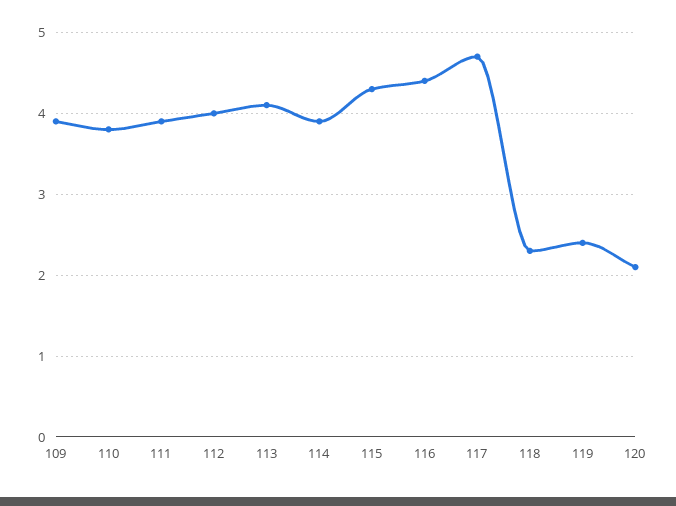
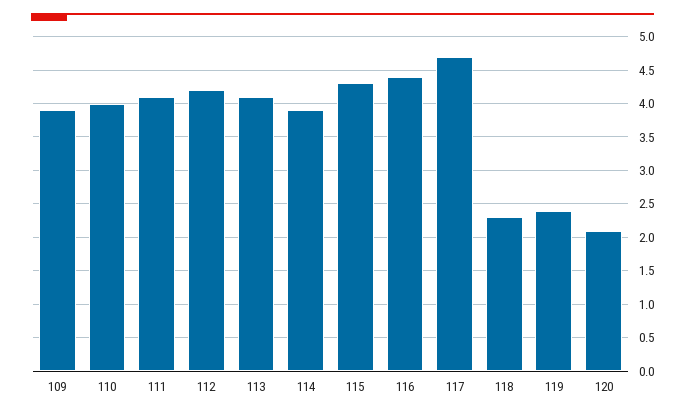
110: 3.8 -> 4
111: 3.9 -> 4.1
112: 4 -> 4.2

